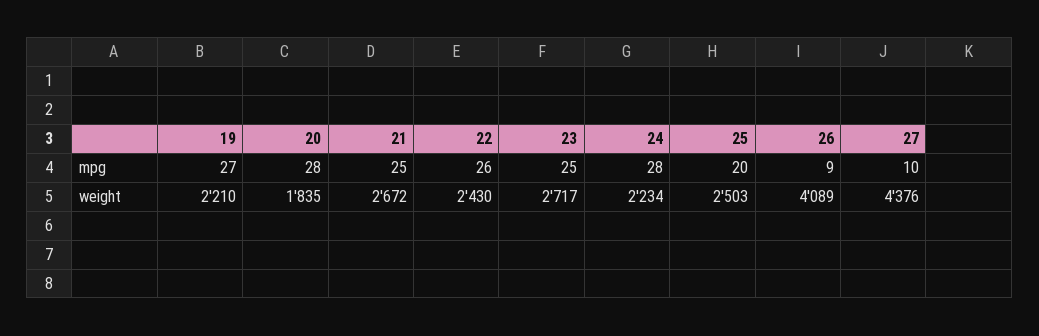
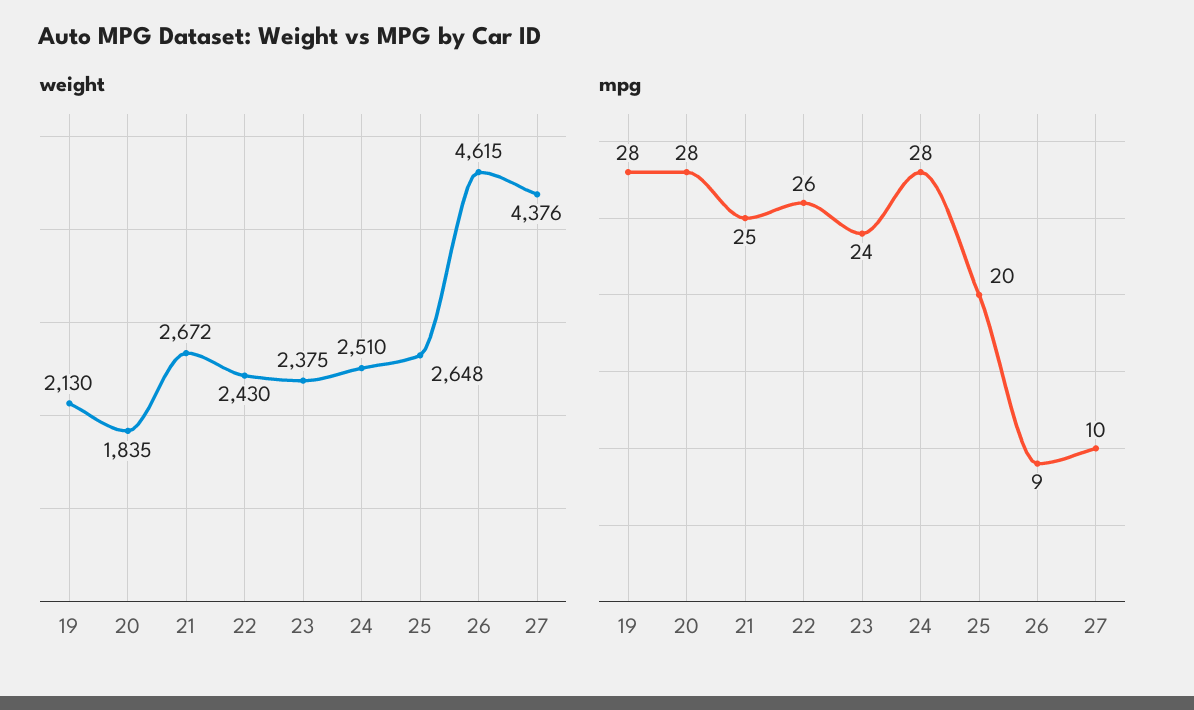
mpg, 19: 27 -> 28
mpg, 23: 25 -> 24
weight, 19: 2210 -> 2130
weight, 23: 2717 -> 2375
weight, 24: 2234 -> 2510
weight, 25: 2503 -> 2648
weight, 26: 4089 -> 4615

